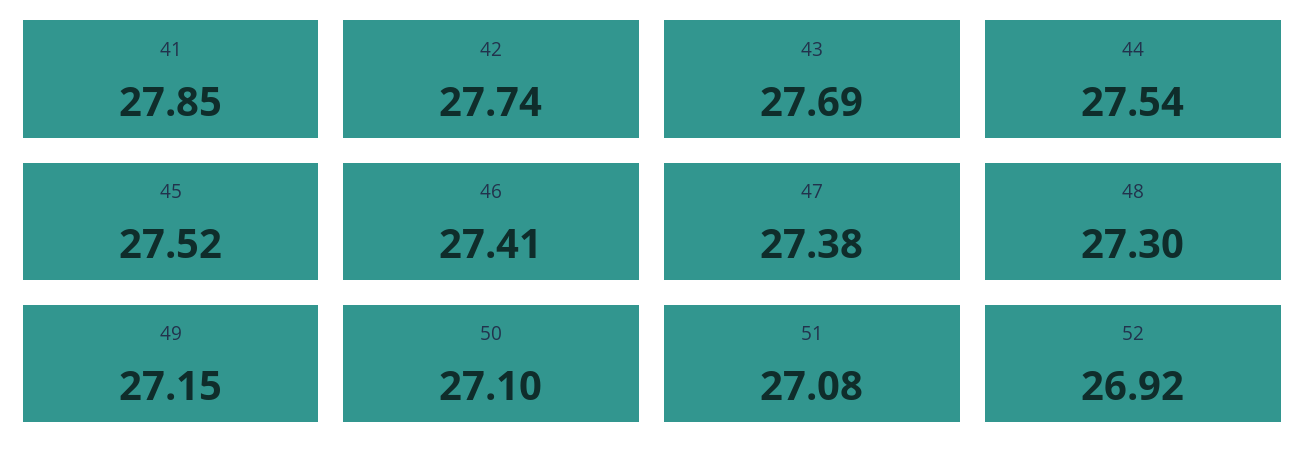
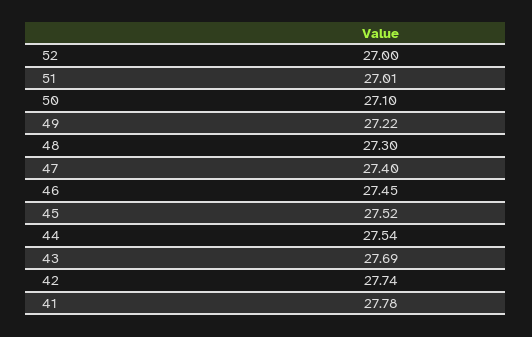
41: 27.85 -> 27.78
46: 27.41 -> 27.45
47: 27.38 -> 27.4
49: 27.15 -> 27.22
51: 27.08 -> 27.01
52: 26.92 -> 27

